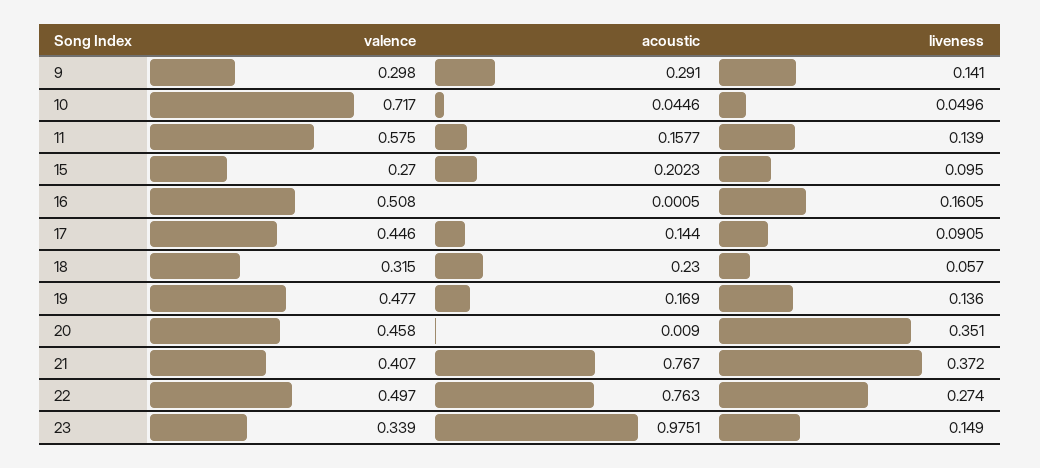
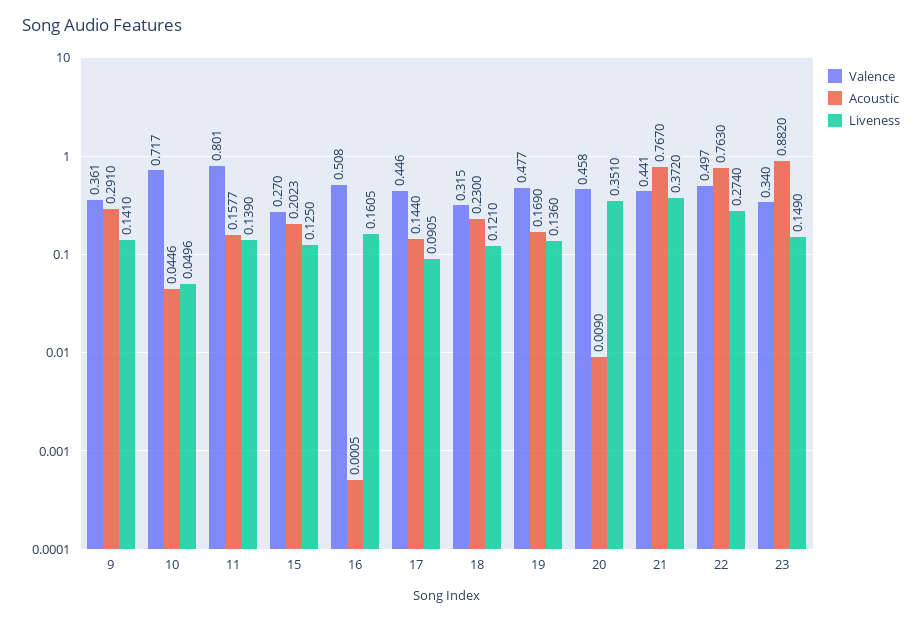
valence, 9: 0.298 -> 0.361
valence, 11: 0.575 -> 0.801
liveness, 15: 0.095 -> 0.125
liveness, 18: 0.057 -> 0.121
valence, 21: 0.407 -> 0.441
valence, 23: 0.339 -> 0.34
acoustic, 23: 0.9751 -> 0.882

